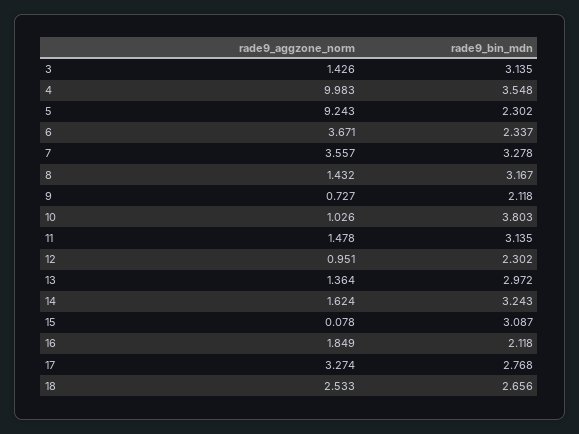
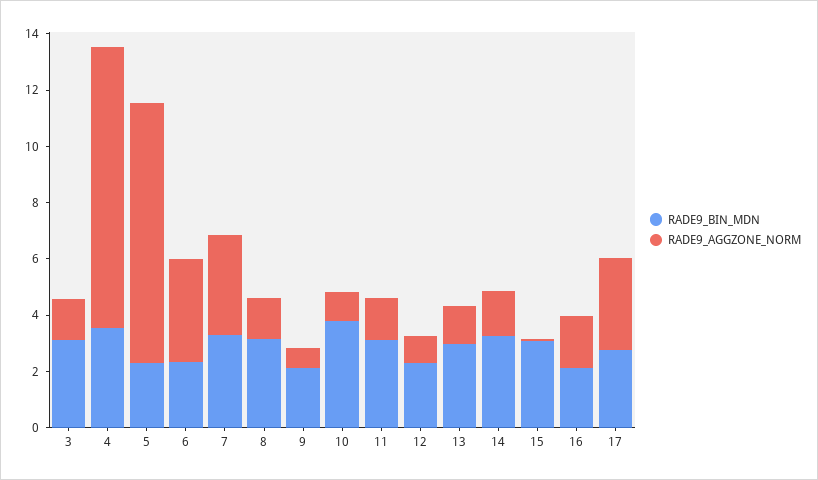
rade9_aggzone_norm, 18: 2.533 -> none
rade9_bin_mdn, 18: 2.656 -> none

